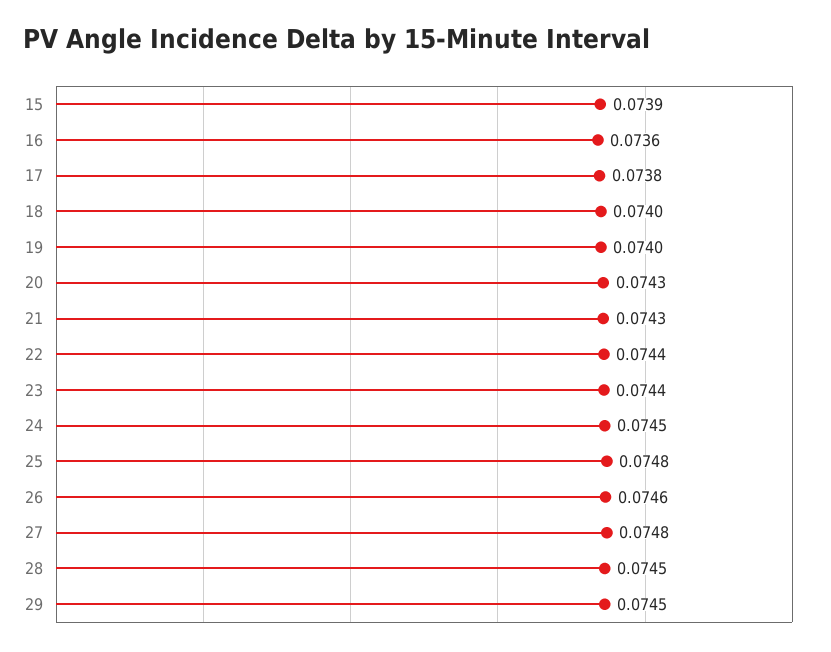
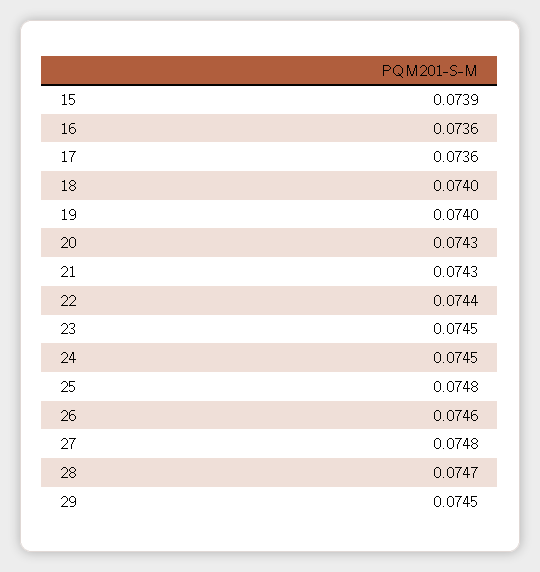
17: 0.0738 -> 0.0736
23: 0.0744 -> 0.0745
28: 0.0745 -> 0.0747

